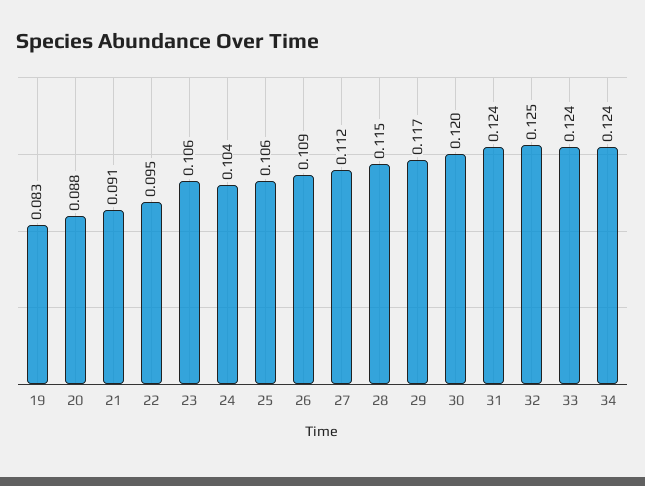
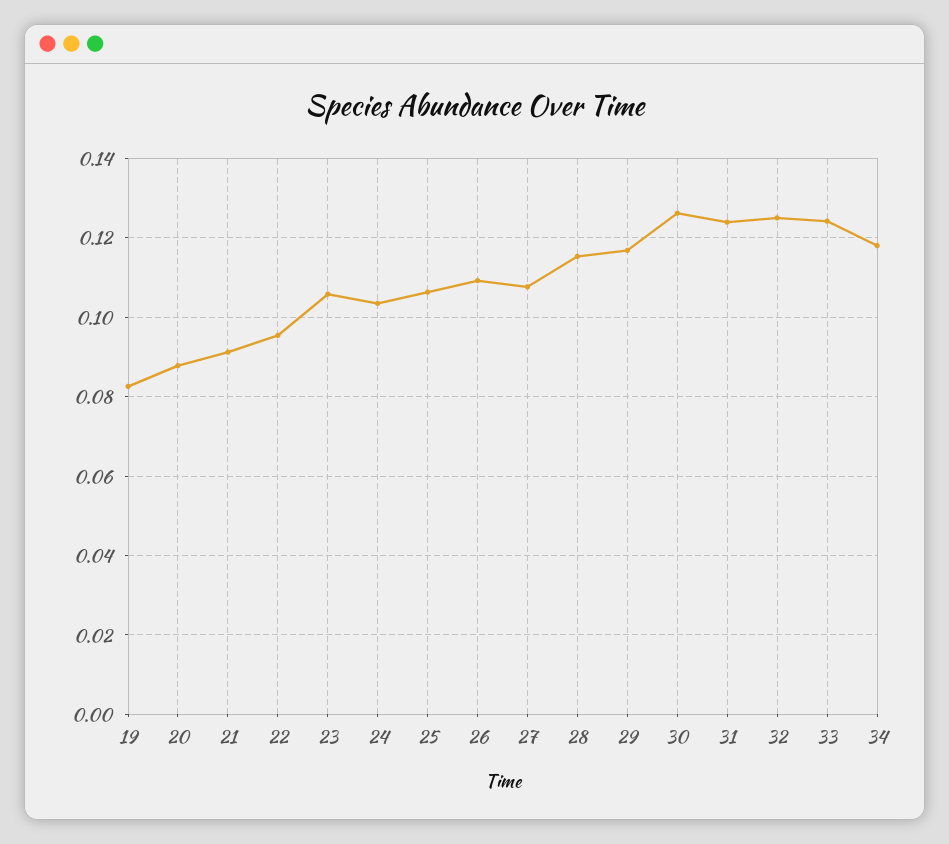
27: 0.112 -> 0.108
30: 0.12 -> 0.126
34: 0.124 -> 0.118

